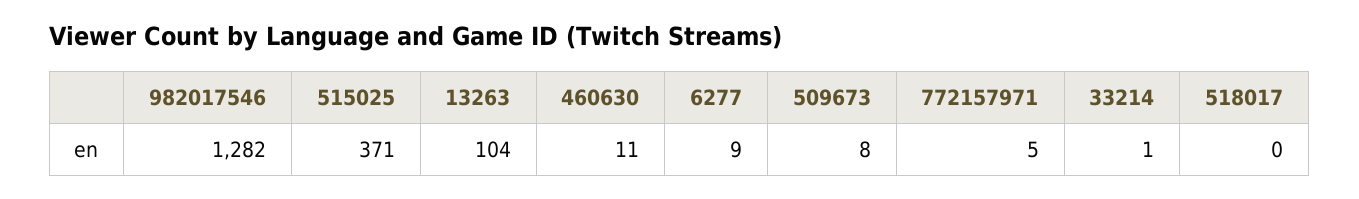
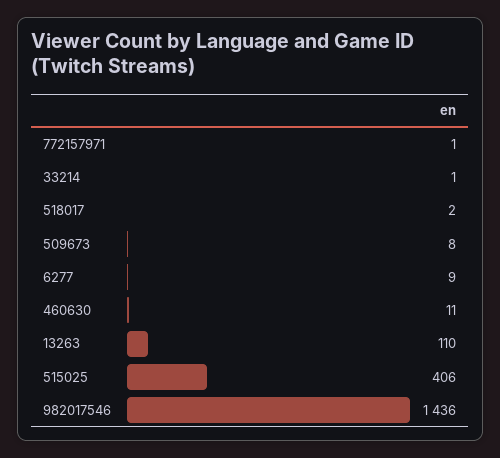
982017546: 1282 -> 1436
515025: 371 -> 406
13263: 104 -> 110
772157971: 5 -> 1
518017: 0 -> 2

